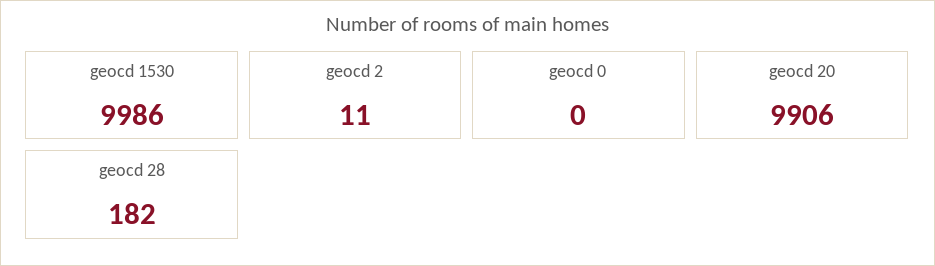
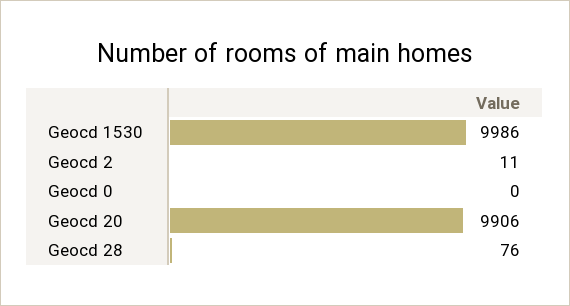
geocd 28: 182 -> 76

